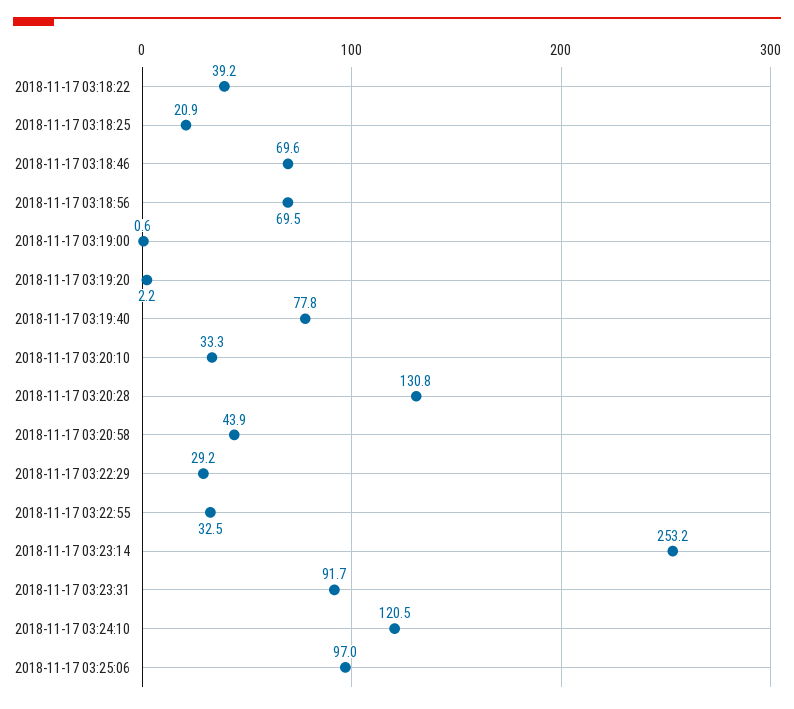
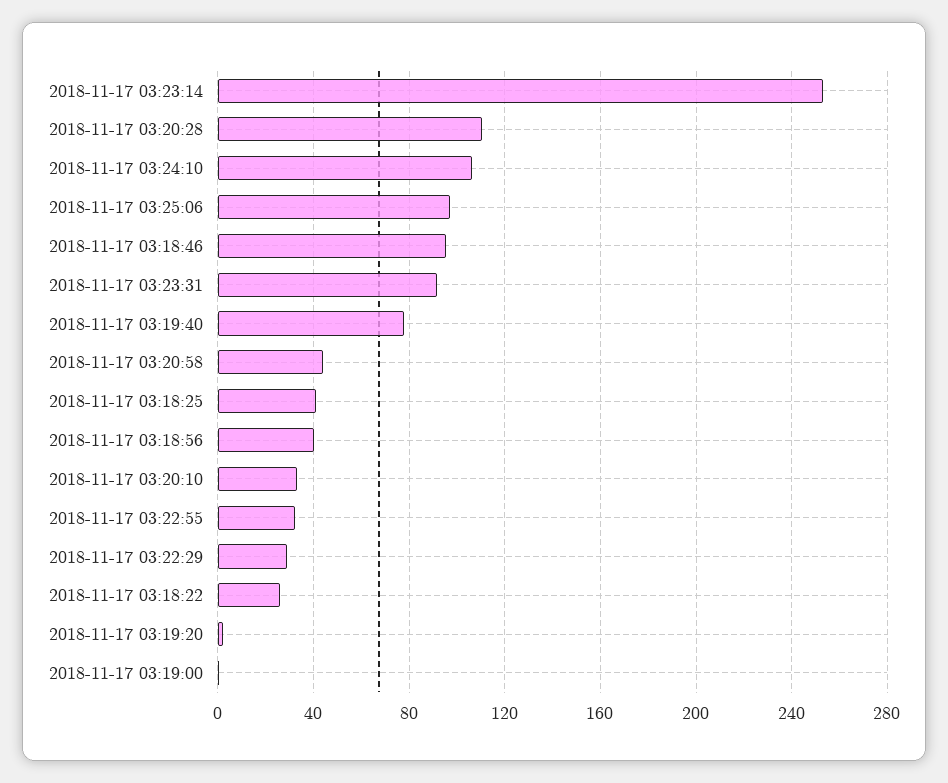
2018-11-17 03:18:22: 39.2 -> 25
2018-11-17 03:18:25: 20.9 -> 40
2018-11-17 03:18:46: 69.6 -> 95
2018-11-17 03:18:56: 69.5 -> 40
2018-11-17 03:20:28: 130.8 -> 110
2018-11-17 03:24:10: 120.5 -> 105

